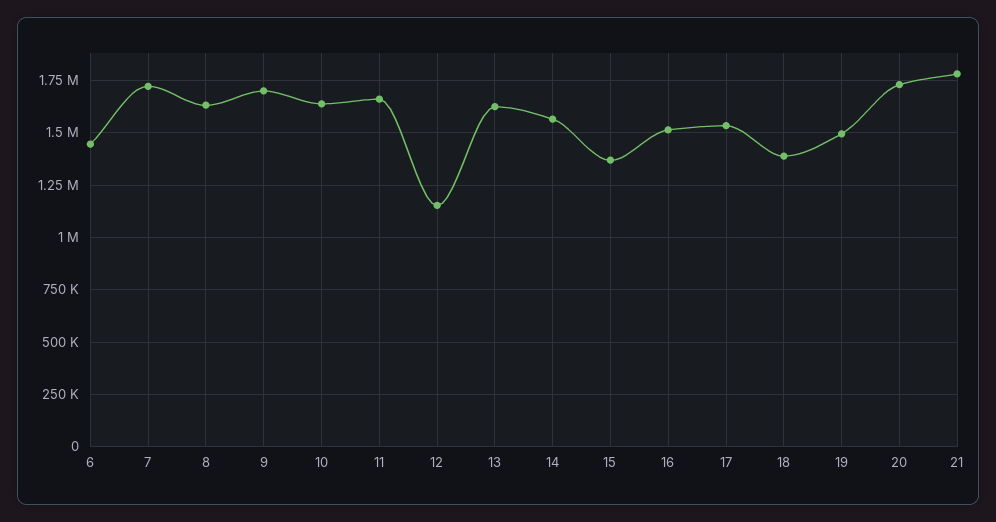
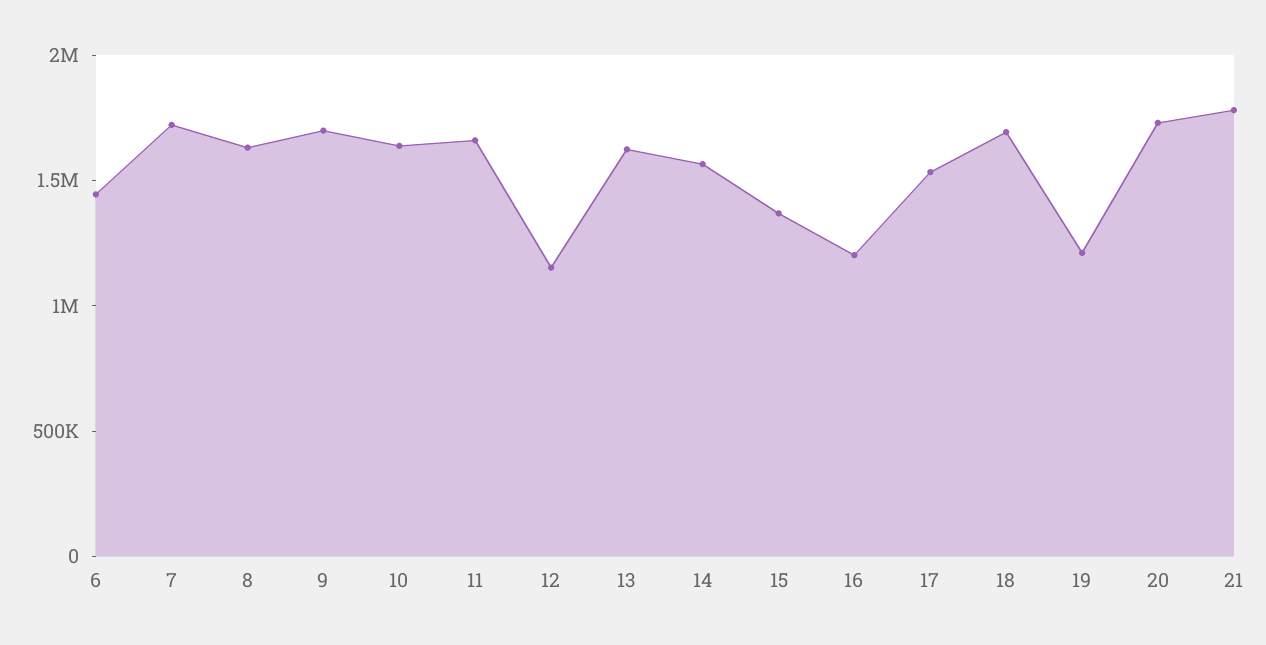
16: 1500000 -> 1200000
18: 1400000 -> 1700000
19: 1500000 -> 1200000

